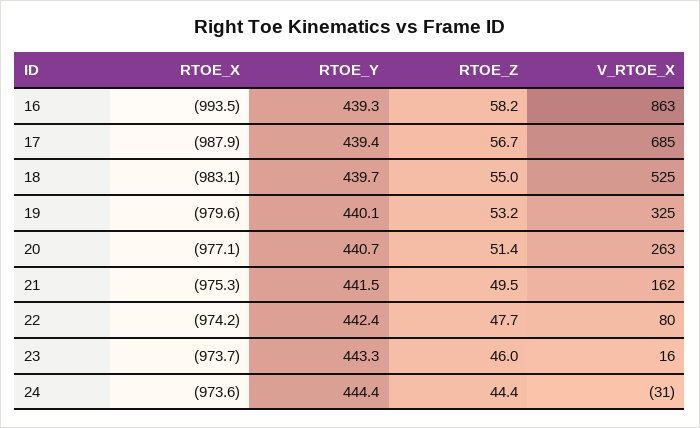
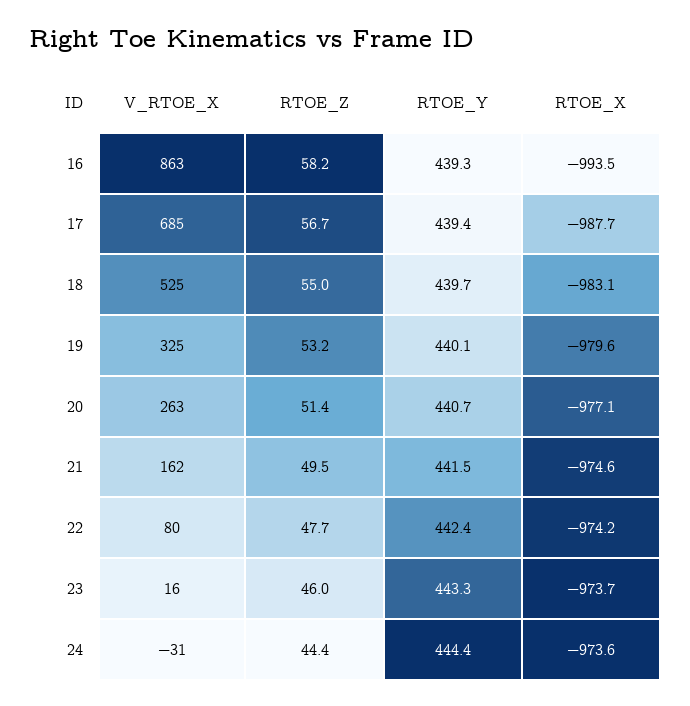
RTOE_X, 17: -987.9 -> -987.7
RTOE_X, 21: -975.3 -> -974.6

